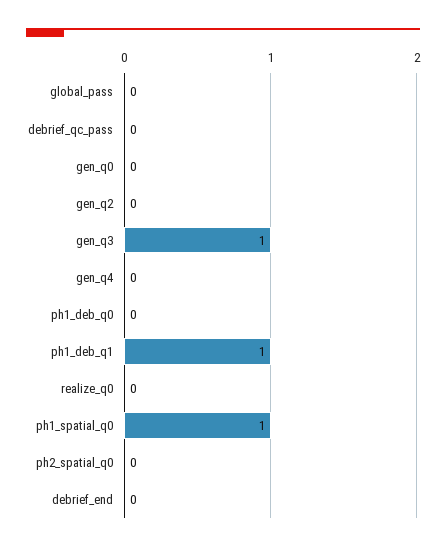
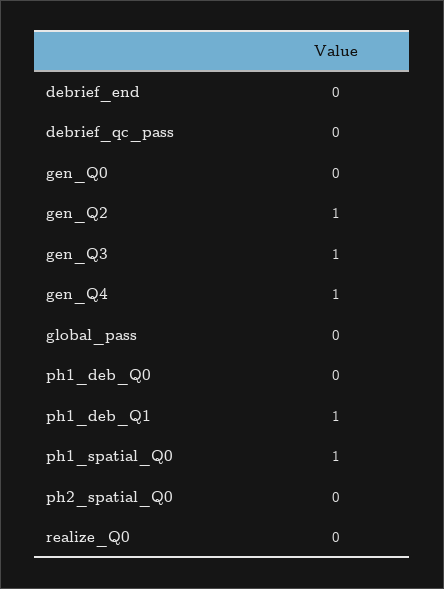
gen_q2: 0 -> 1
gen_q4: 0 -> 1

